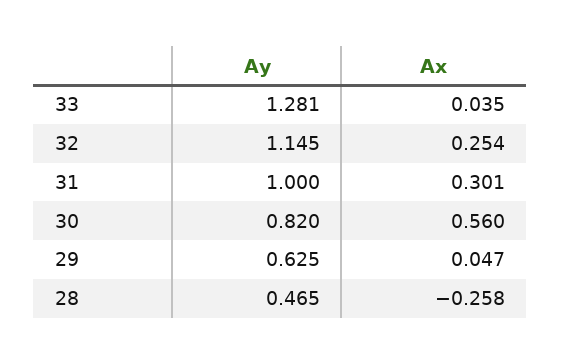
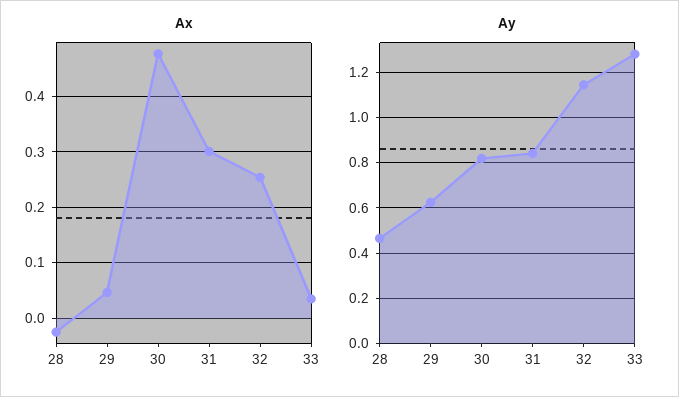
Ay, 31: 1 -> 0.85
Ax, 30: 0.56 -> 0.48
Ax, 28: -0.258 -> -0.02

